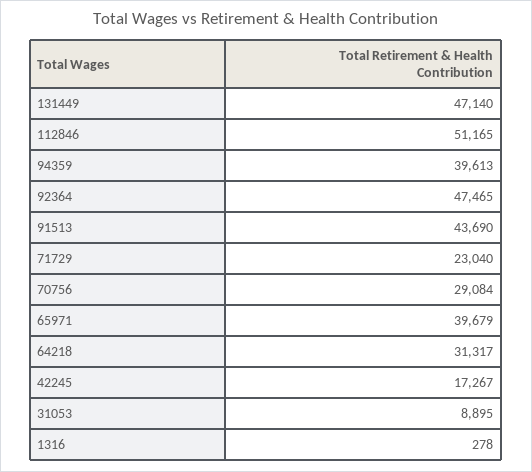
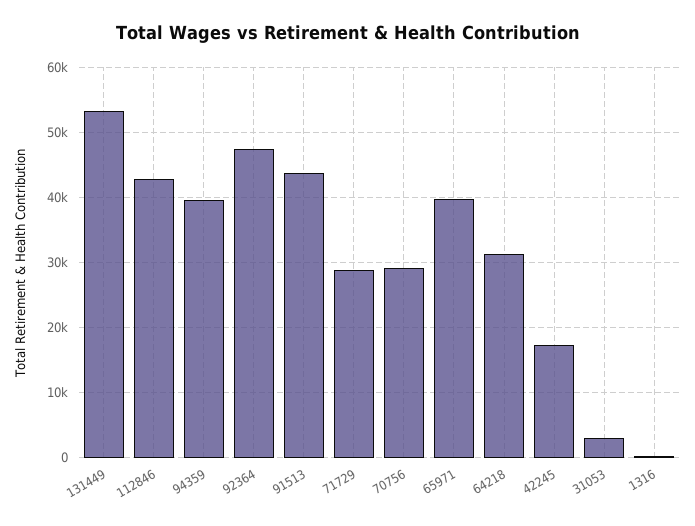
131449: 47140 -> 53000
112846: 51165 -> 43000
71729: 23040 -> 29000
31053: 8895 -> 3000

